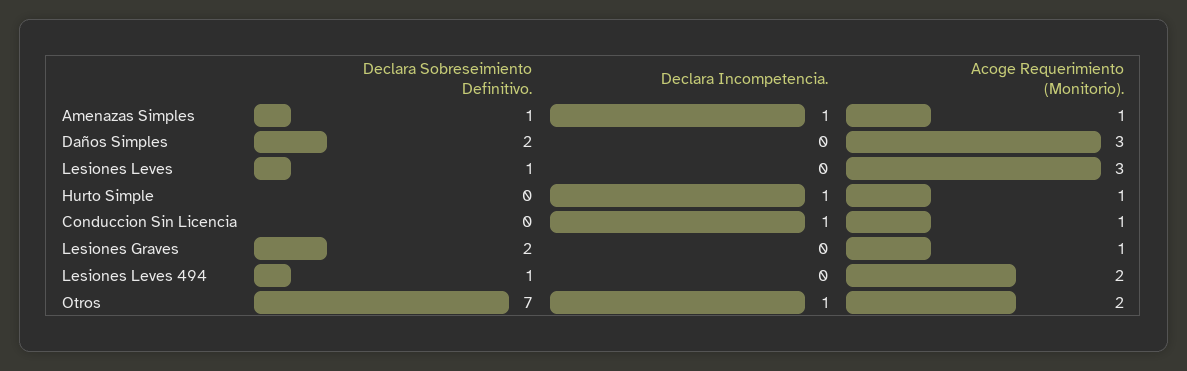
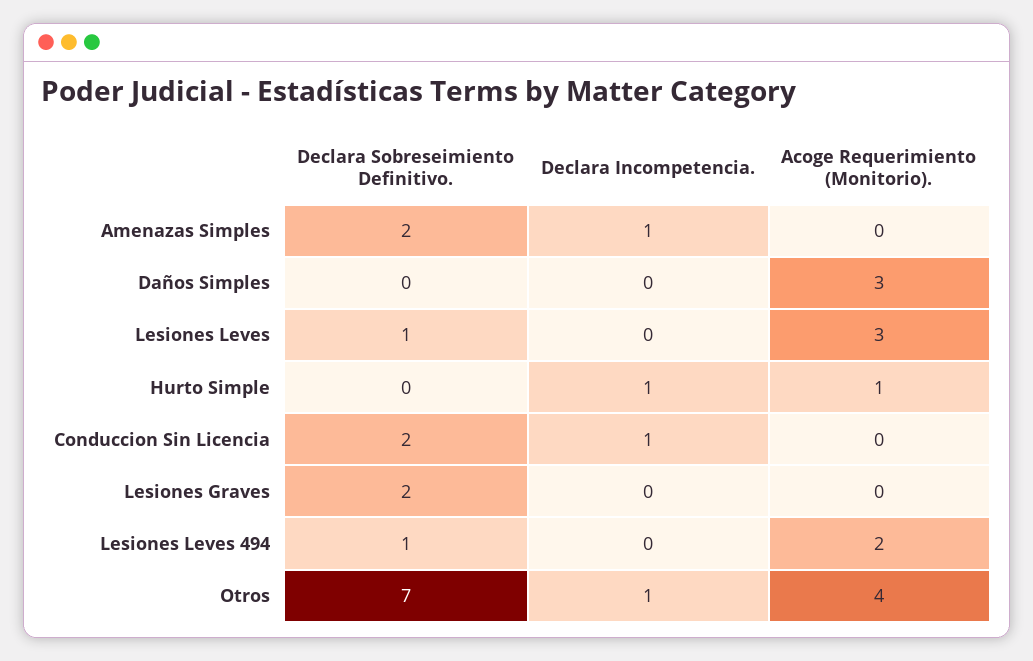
Declara Sobreseimiento Definitivo., Amenazas Simples: 1 -> 2
Acoge Requerimiento (Monitorio)., Amenazas Simples: 1 -> 0
Declara Sobreseimiento Definitivo., Daños Simples: 2 -> 0
Declara Sobreseimiento Definitivo., Conduccion Sin Licencia: 0 -> 2
Acoge Requerimiento (Monitorio)., Conduccion Sin Licencia: 1 -> 0
Acoge Requerimiento (Monitorio)., Lesiones Graves: 1 -> 0
Acoge Requerimiento (Monitorio)., Otros: 2 -> 4

